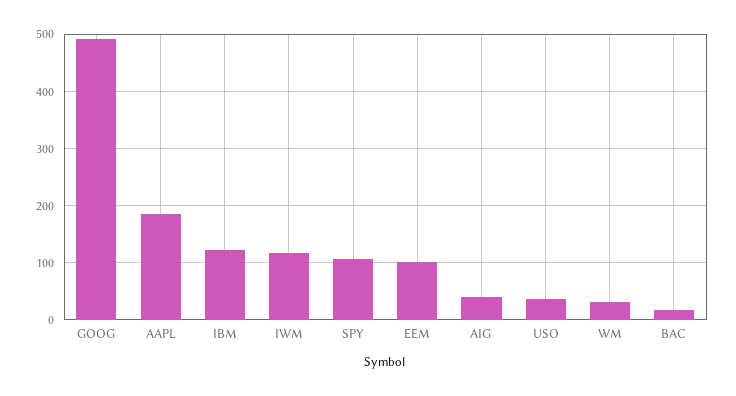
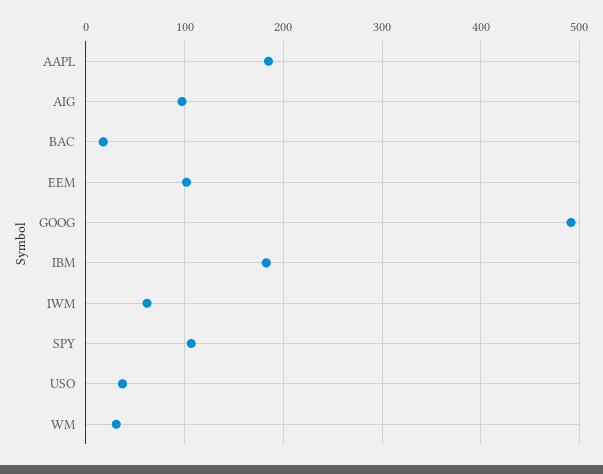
IBM: 120 -> 180
IWM: 120 -> 60
AIG: 40 -> 100

